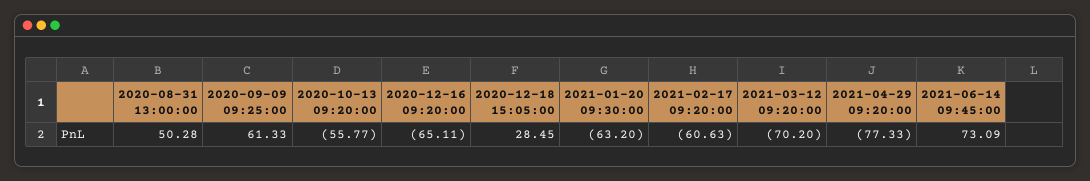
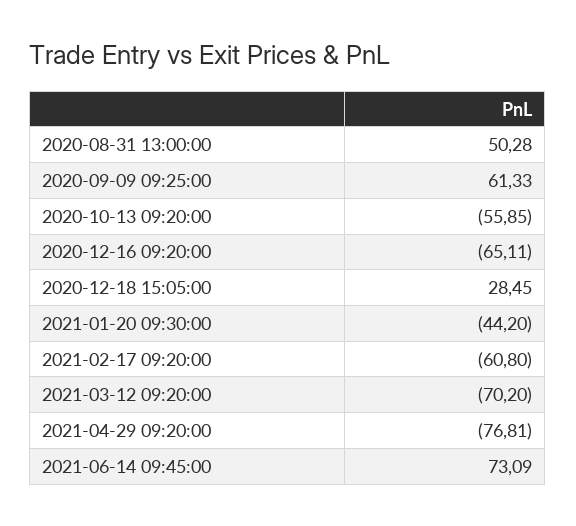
2020-10-13 09:20:00: -55.77 -> -55.85
2021-01-20 09:30:00: -63.2 -> -44.2
2021-02-17 09:20:00: -60.63 -> -60.8
2021-04-29 09:20:00: -77.33 -> -76.81

